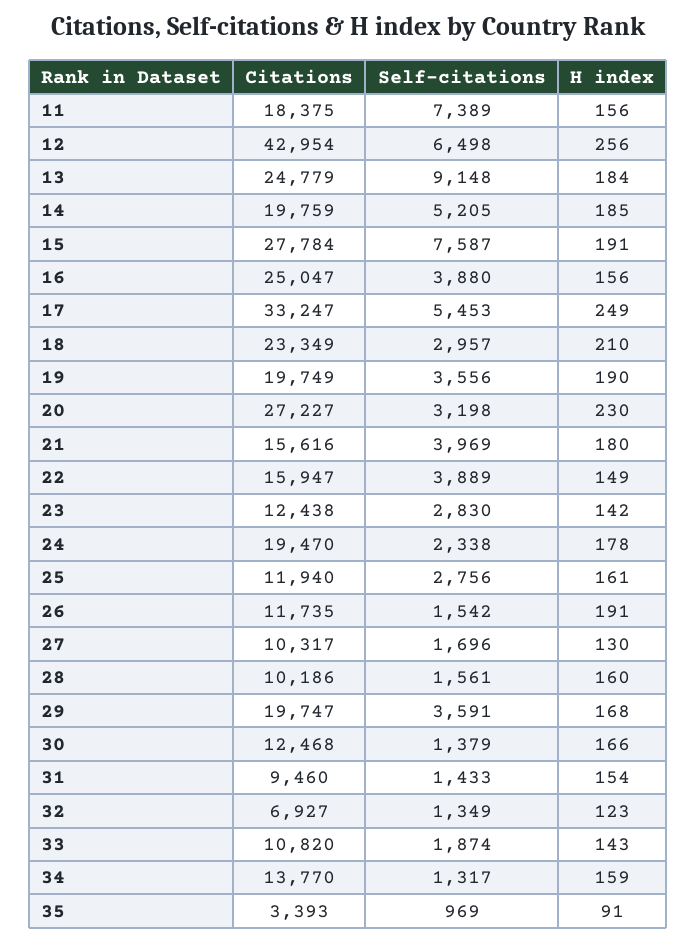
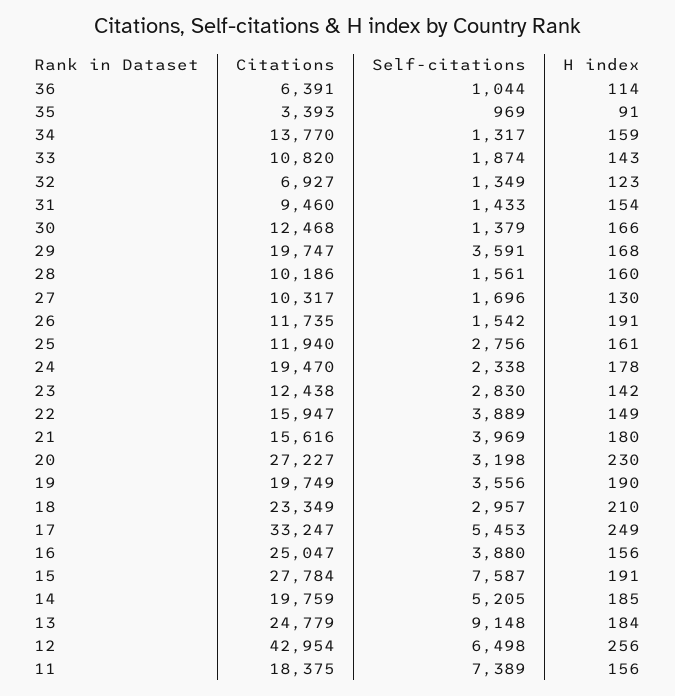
Citations, 36: none -> 6391
Self-citations, 36: none -> 1044
H index, 36: none -> 114

